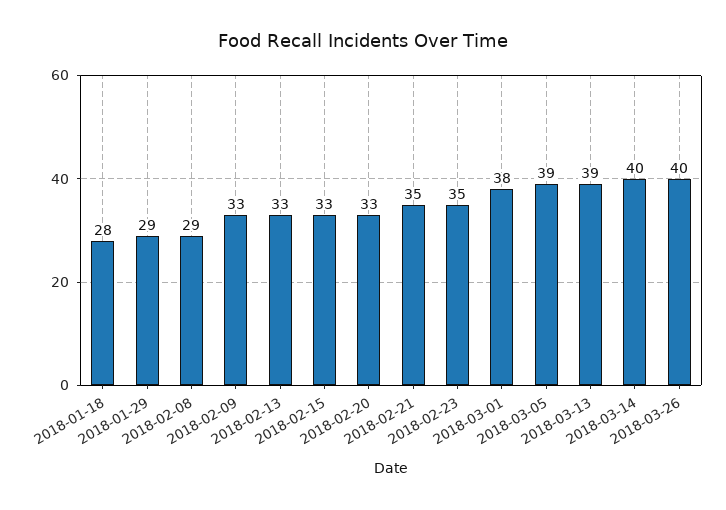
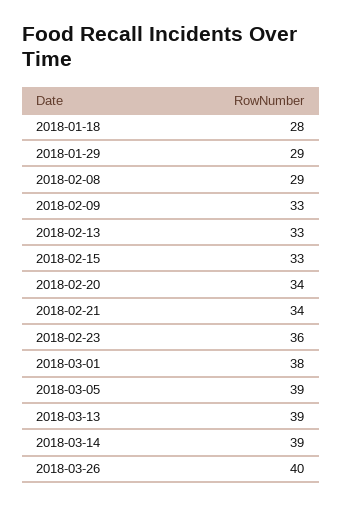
2018-02-20: 33 -> 34
2018-02-21: 35 -> 34
2018-02-23: 35 -> 36
2018-03-14: 40 -> 39

